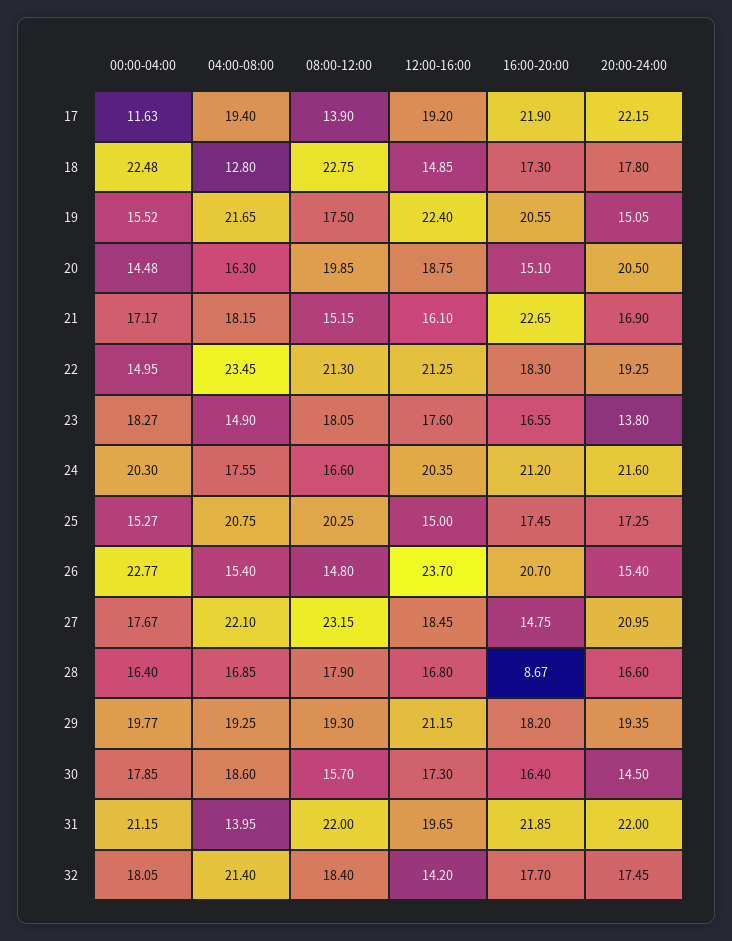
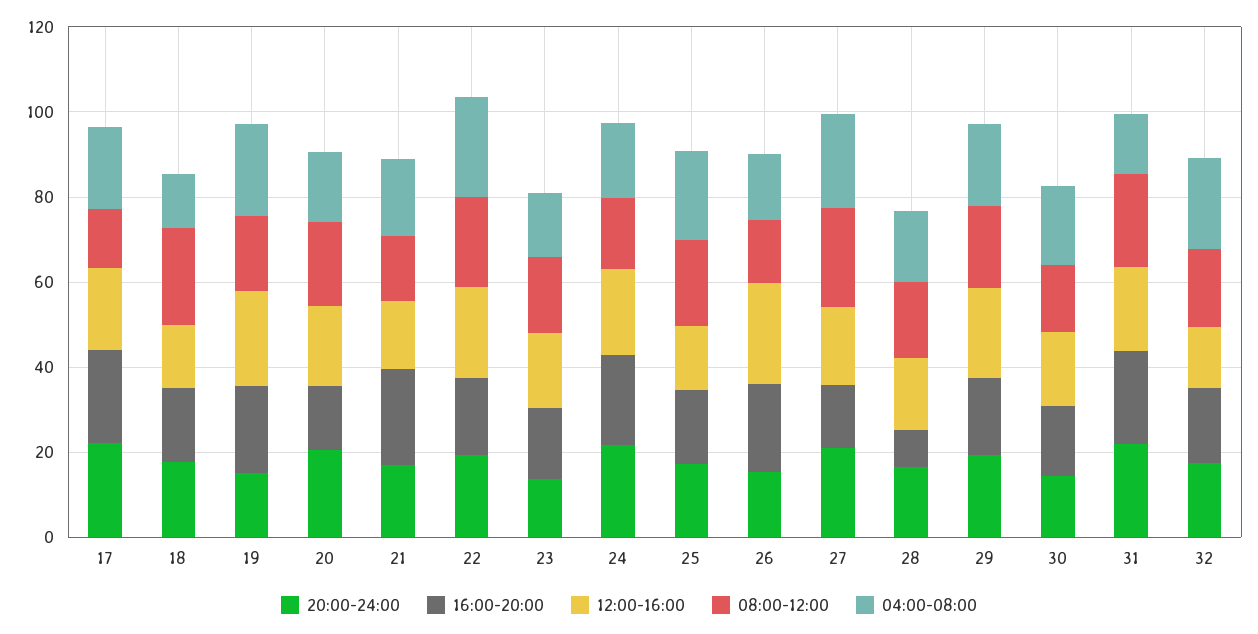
00:00-04:00, 17: 11.63 -> none
00:00-04:00, 18: 22.48 -> none
00:00-04:00, 19: 15.52 -> none
00:00-04:00, 20: 14.48 -> none
00:00-04:00, 21: 17.17 -> none
00:00-04:00, 22: 14.95 -> none
00:00-04:00, 23: 18.27 -> none
00:00-04:00, 24: 20.3 -> none
00:00-04:00, 25: 15.27 -> none
00:00-04:00, 26: 22.77 -> none
00:00-04:00, 27: 17.67 -> none
00:00-04:00, 28: 16.4 -> none
00:00-04:00, 29: 19.77 -> none
00:00-04:00, 30: 17.85 -> none
00:00-04:00, 31: 21.15 -> none
00:00-04:00, 32: 18.05 -> none

